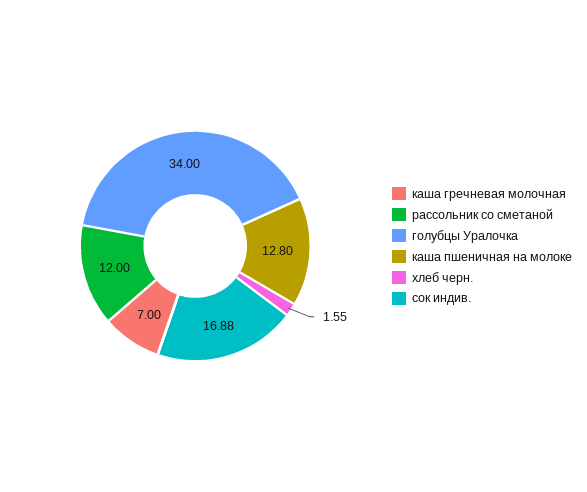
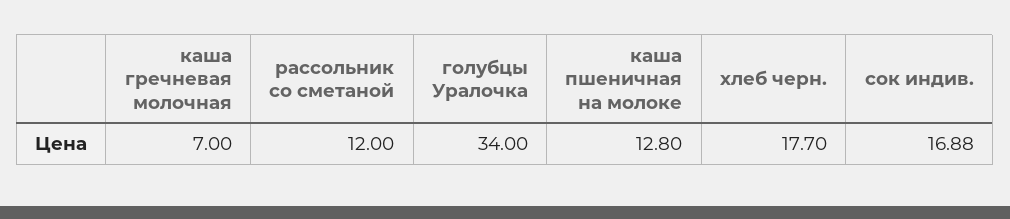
хлеб черн.: 1.55 -> 17.7

